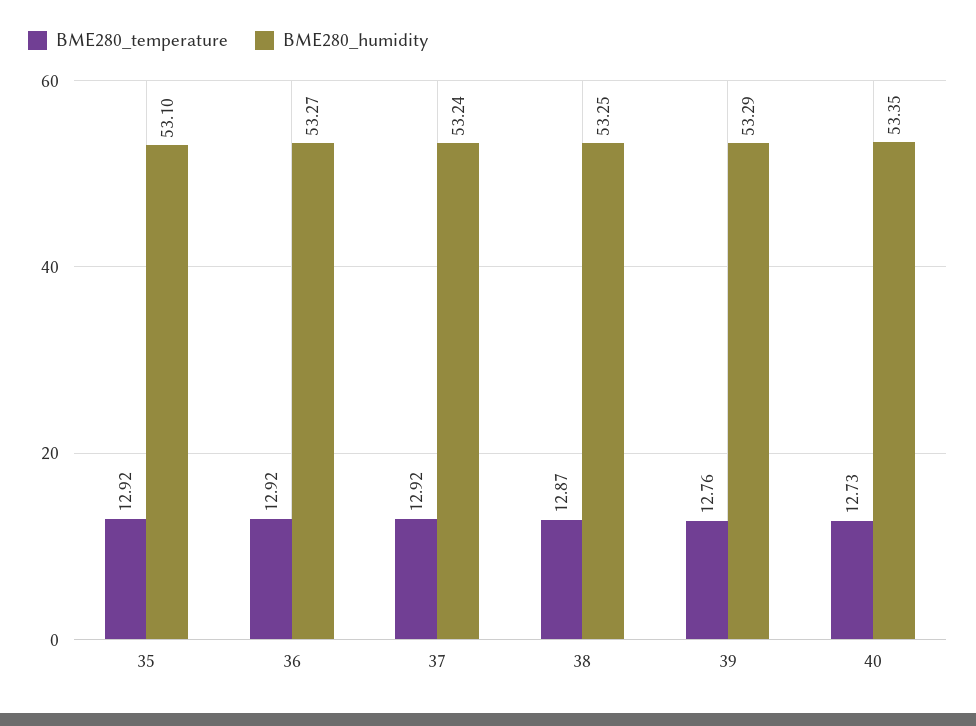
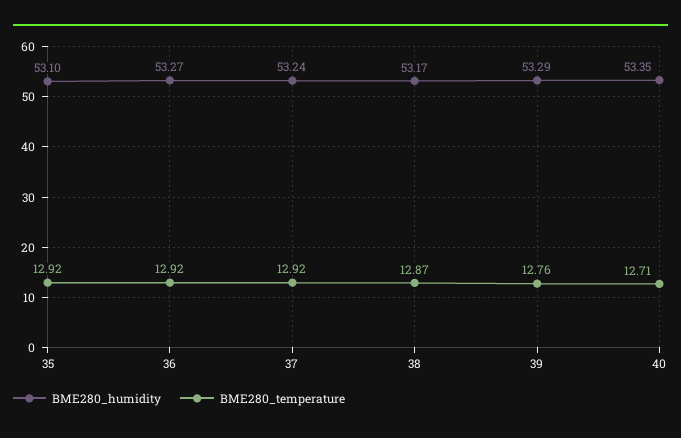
BME280_humidity, 38: 53.25 -> 53.17
BME280_temperature, 40: 12.73 -> 12.71

